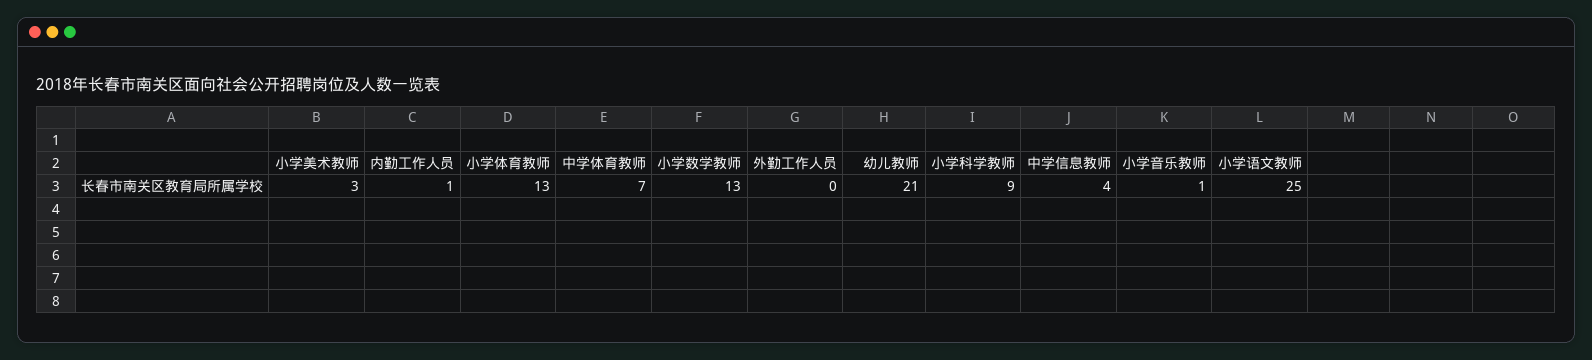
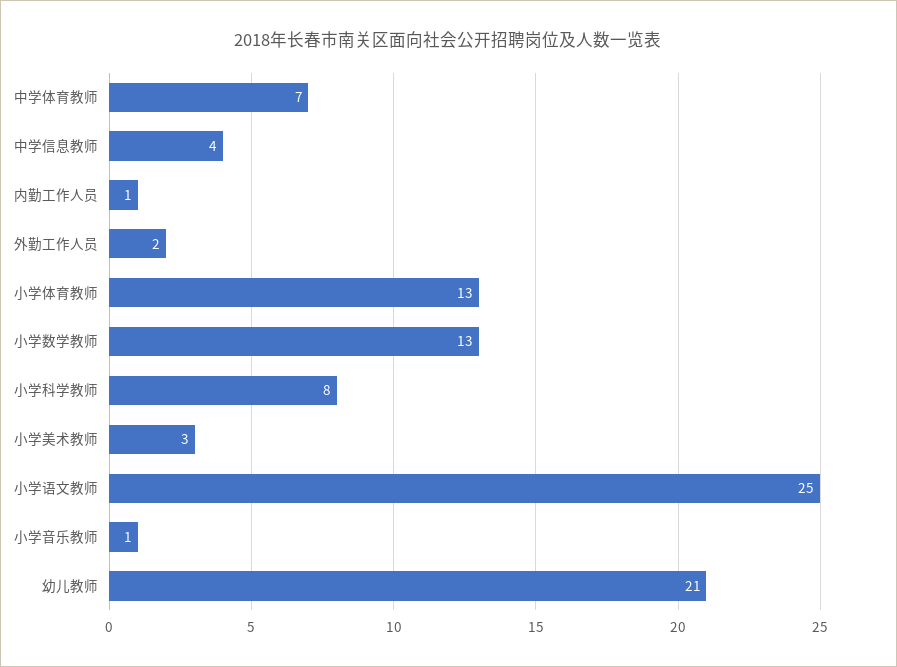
外勤工作人员: 0 -> 2
小学科学教师: 9 -> 8

